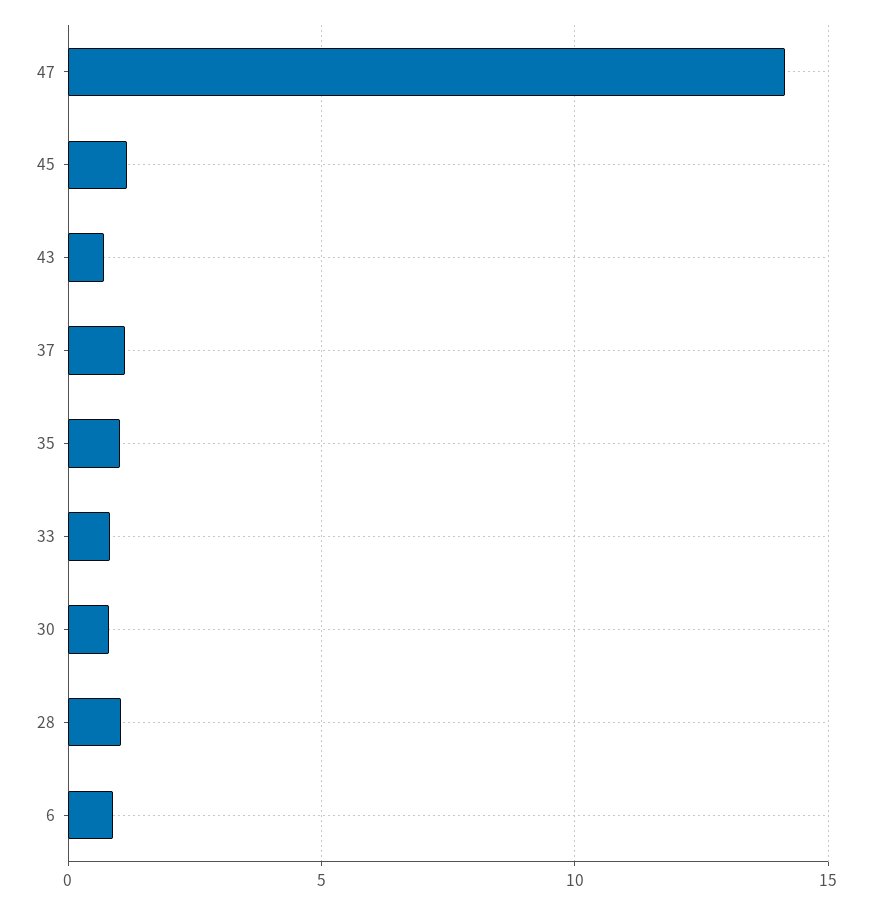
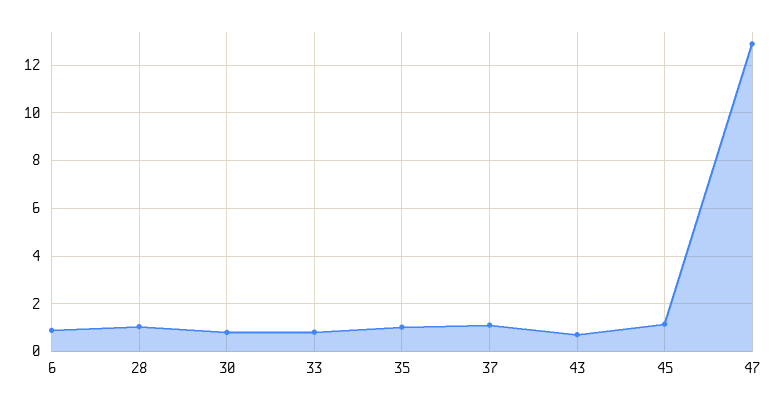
47: 14 -> 13

